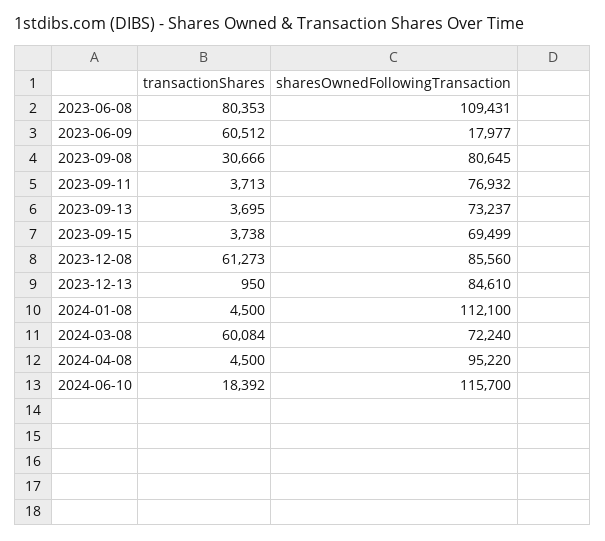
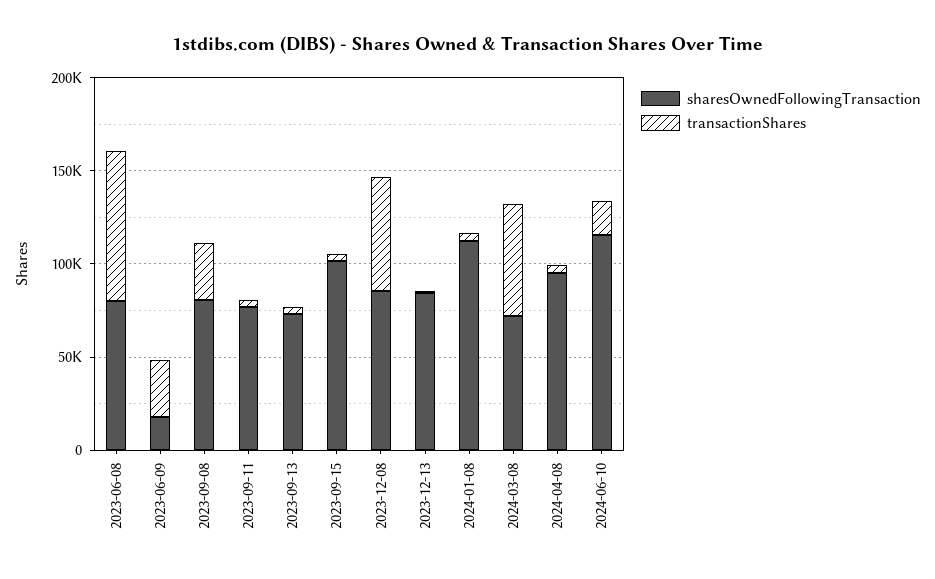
sharesOwnedFollowingTransaction, 2023-06-08: 109431 -> 80000
transactionShares, 2023-06-09: 60512 -> 30000
sharesOwnedFollowingTransaction, 2023-09-15: 69499 -> 100000

